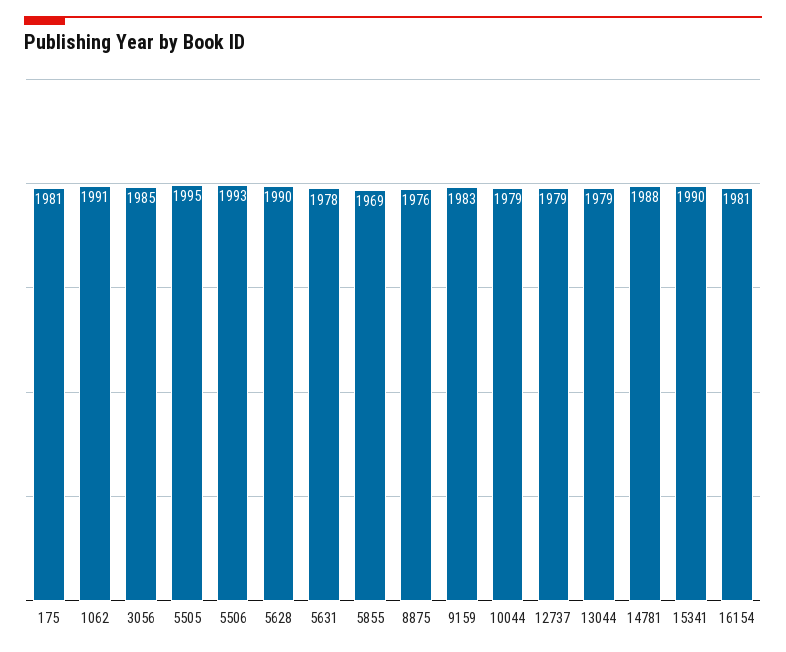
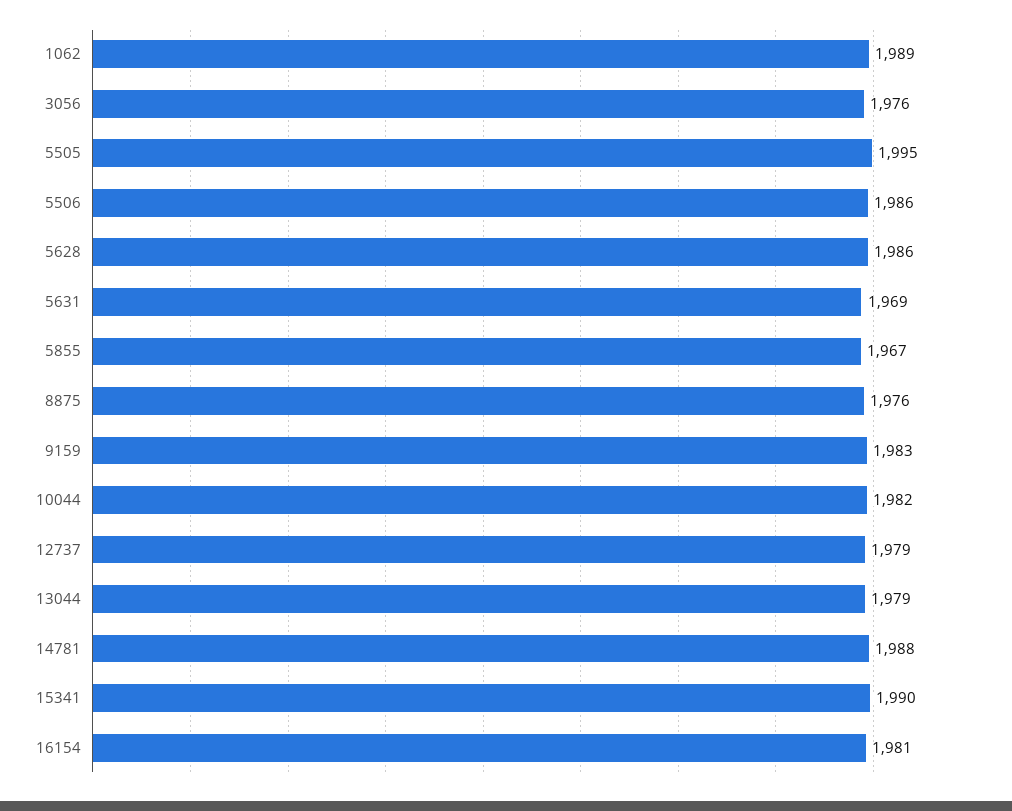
175: 1981 -> none
1062: 1991 -> 1989
3056: 1985 -> 1976
5506: 1993 -> 1986
5628: 1990 -> 1986
5631: 1978 -> 1969
5855: 1969 -> 1967
10044: 1979 -> 1982

